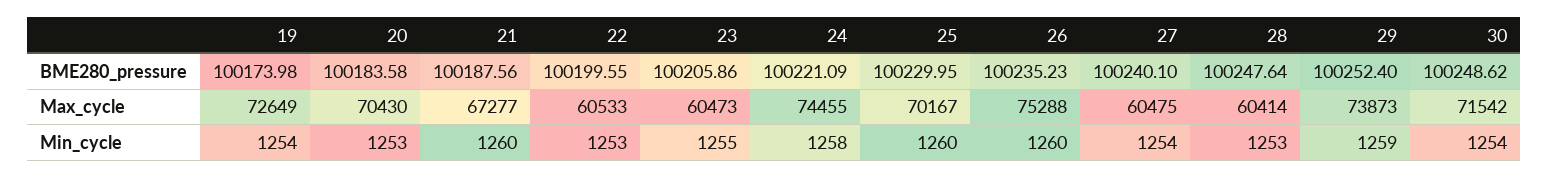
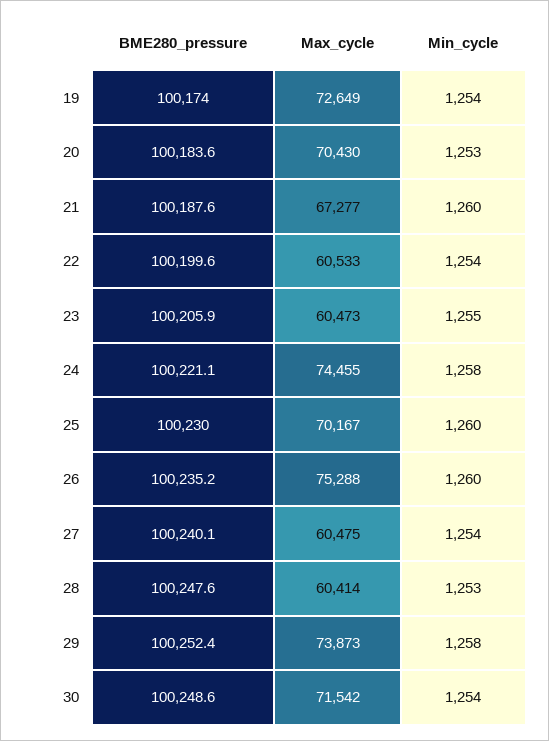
22, Min_cycle: 1253 -> 1254
29, Min_cycle: 1259 -> 1258

